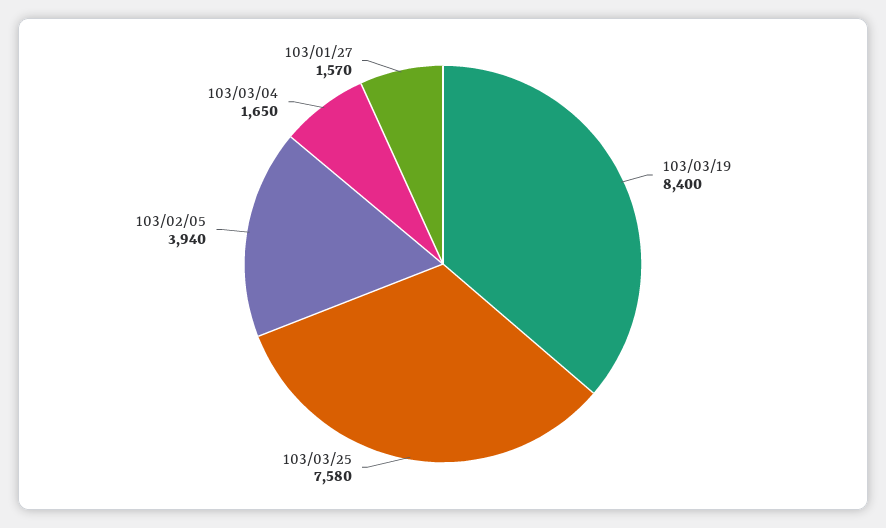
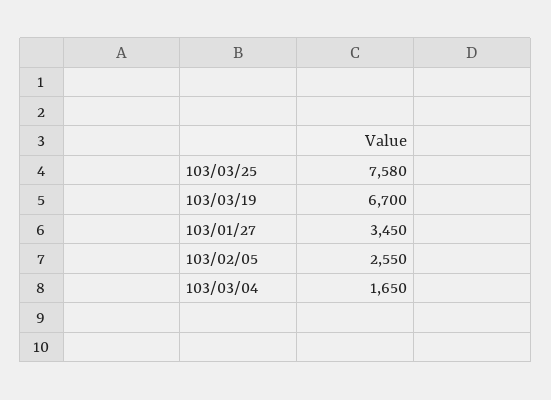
103/03/19: 8400 -> 6700
103/02/05: 3940 -> 2550
103/01/27: 1570 -> 3450

